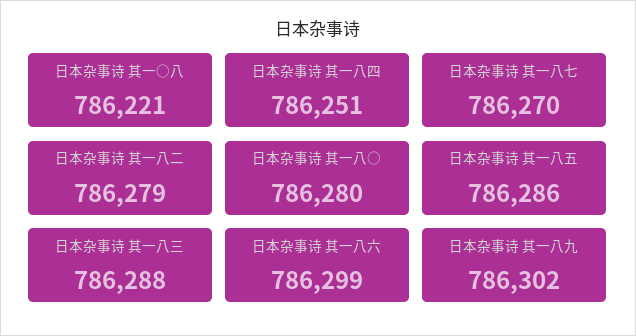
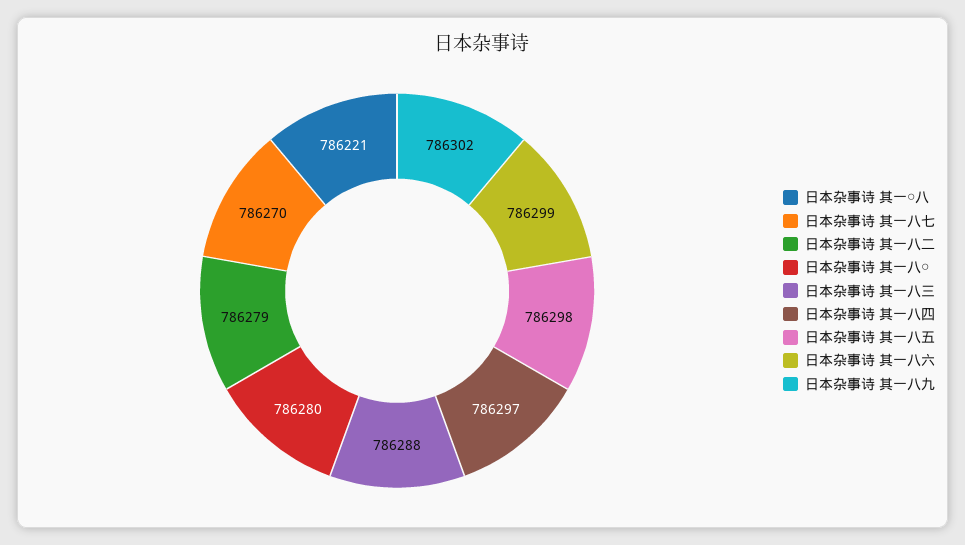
日本杂事诗 其一八四: 786251 -> 786297
日本杂事诗 其一八五: 786286 -> 786298

